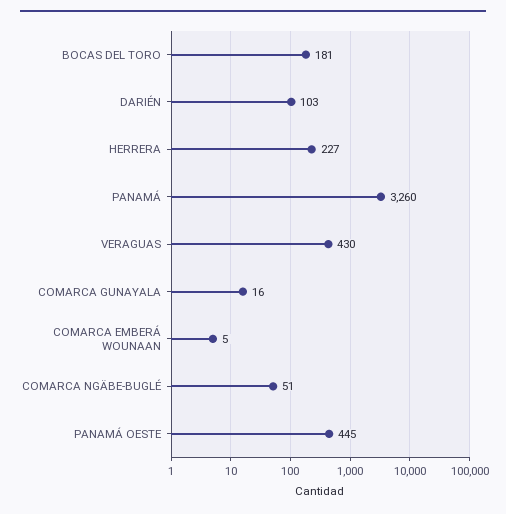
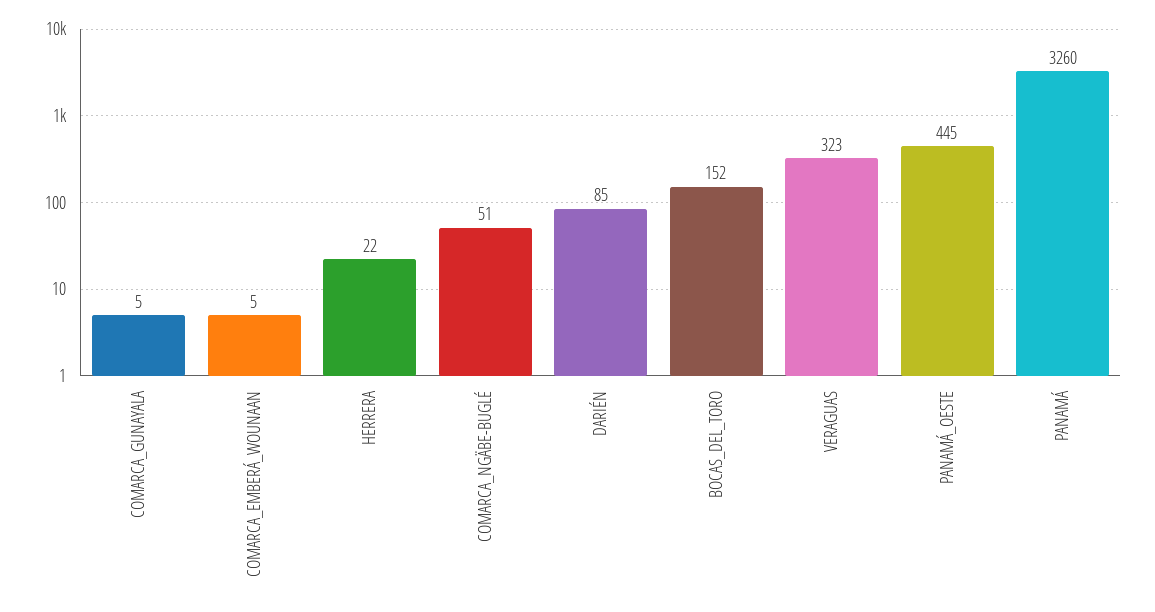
BOCAS DEL TORO: 181 -> 152
DARIÉN: 103 -> 85
HERRERA: 227 -> 22
VERAGUAS: 430 -> 323
COMARCA GUNAYALA: 16 -> 5

